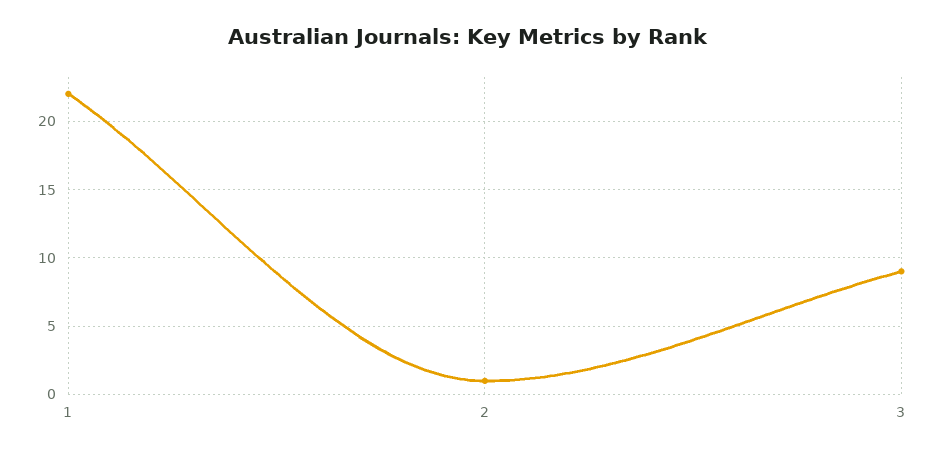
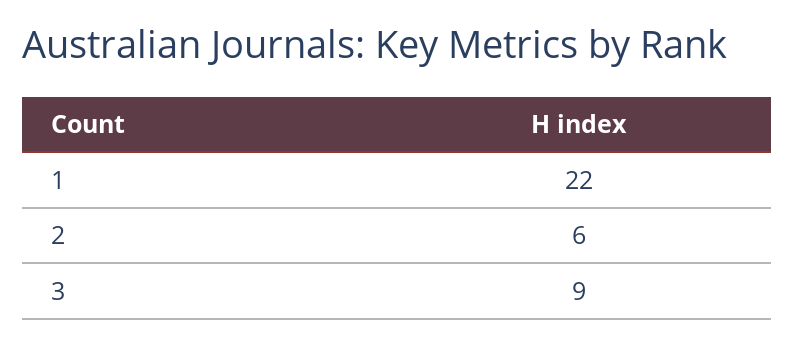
2: 1 -> 6

